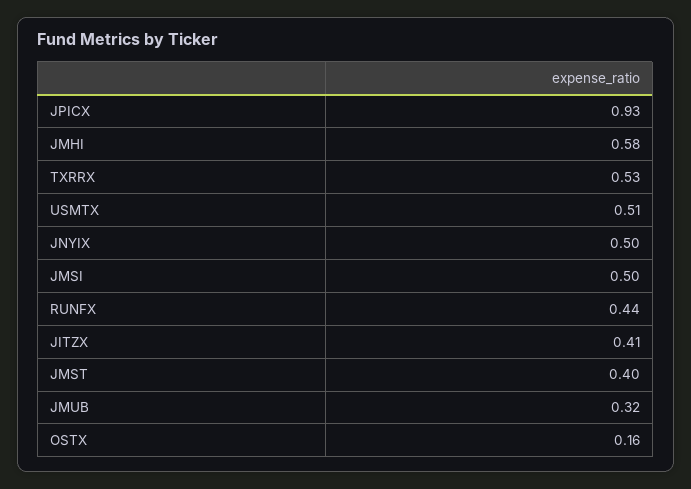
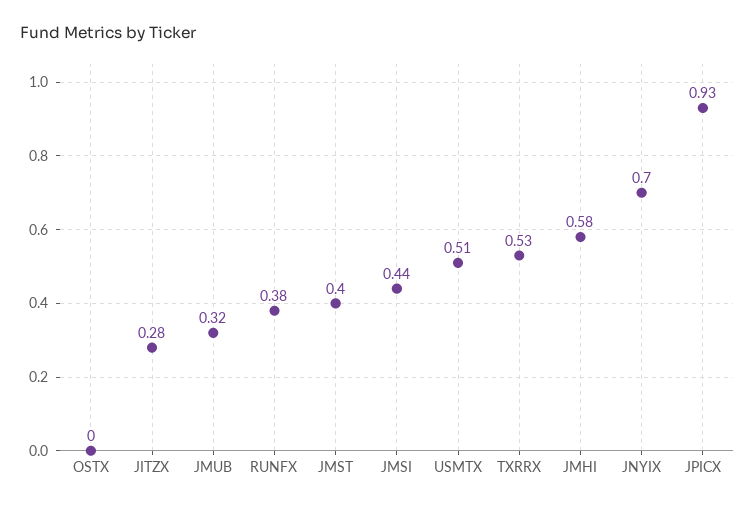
JNYIX: 0.5 -> 0.7
JMSI: 0.5 -> 0.44
RUNFX: 0.44 -> 0.38
JITZX: 0.41 -> 0.28
OSTX: 0.16 -> 0

